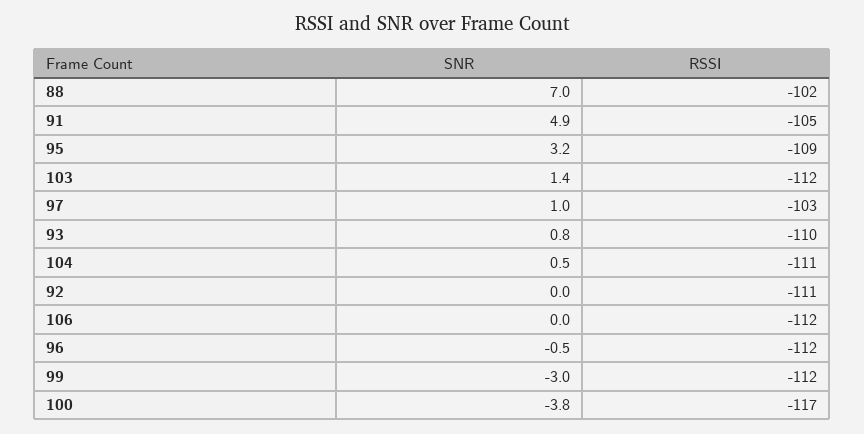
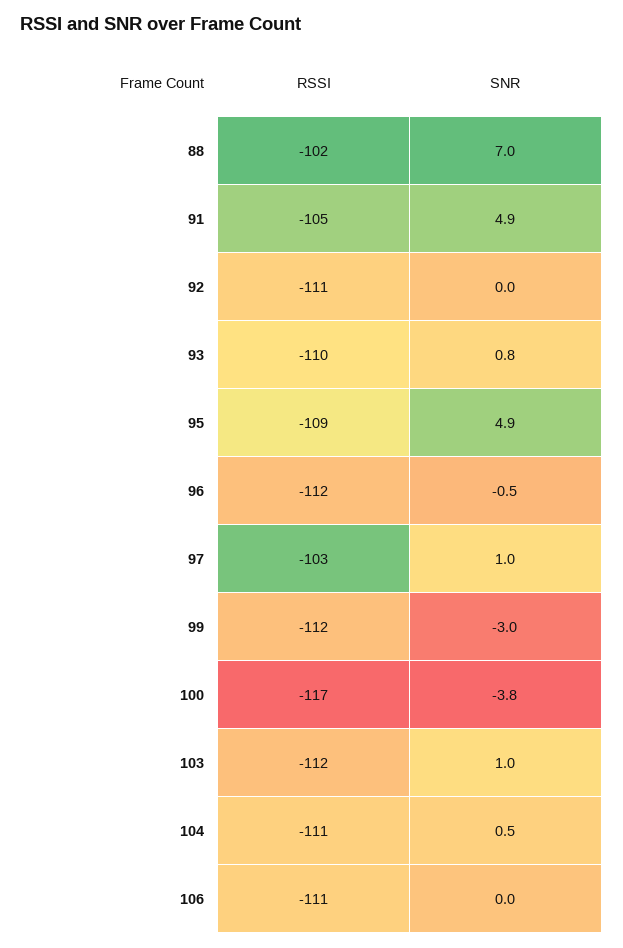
SNR, 95: 3.2 -> 4.9
SNR, 103: 1.4 -> 1
RSSI, 106: -112 -> -111

